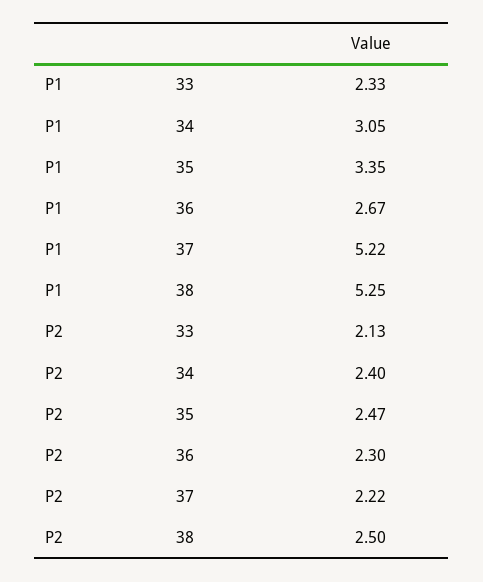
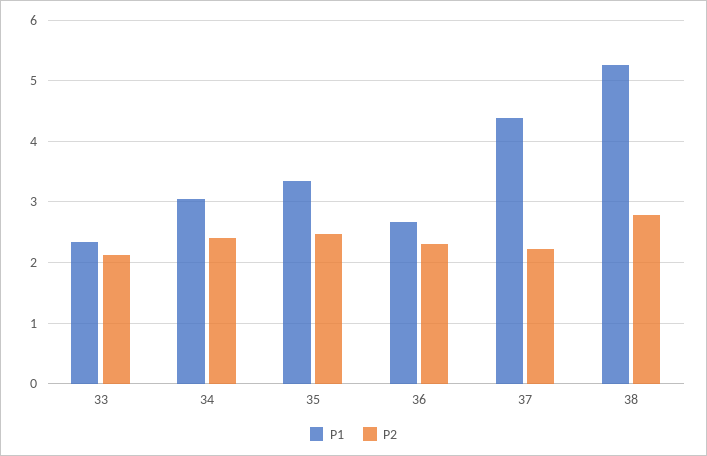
P1, 37: 5.22 -> 4.4
P2, 38: 2.5 -> 2.8

